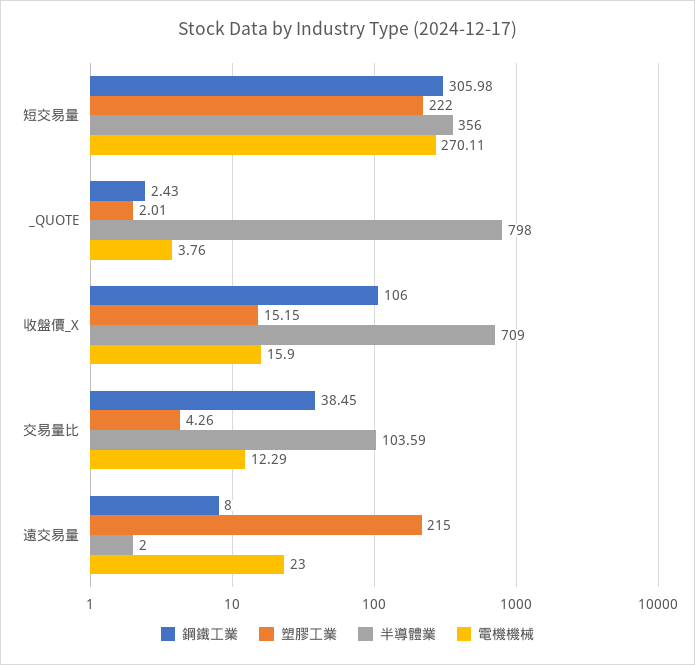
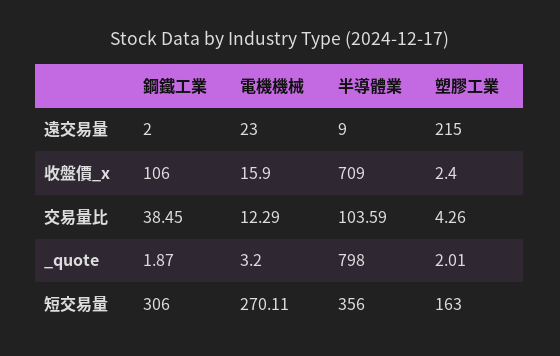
鋼鐵工業, 短交易量: 305.98 -> 306
塑膠工業, 短交易量: 222 -> 163
鋼鐵工業, _QUOTE: 2.43 -> 1.87
電機機械, _QUOTE: 3.76 -> 3.2
塑膠工業, 收盤價_X: 15.15 -> 2.4
鋼鐵工業, 遠交易量: 8 -> 2
半導體業, 遠交易量: 2 -> 9

